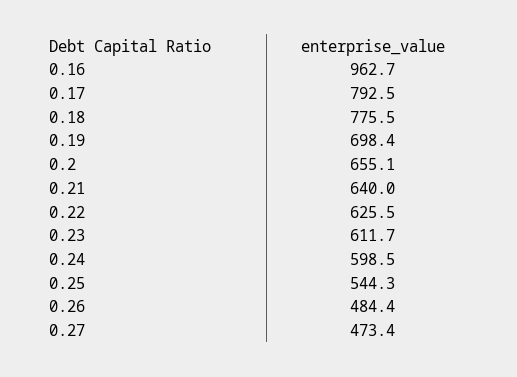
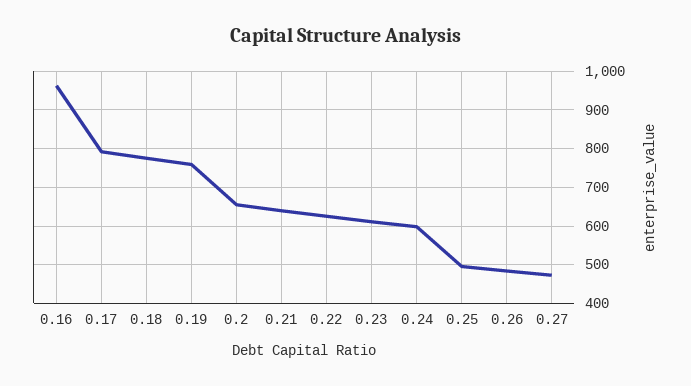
0.19: 698.4 -> 760
0.25: 544.3 -> 500

